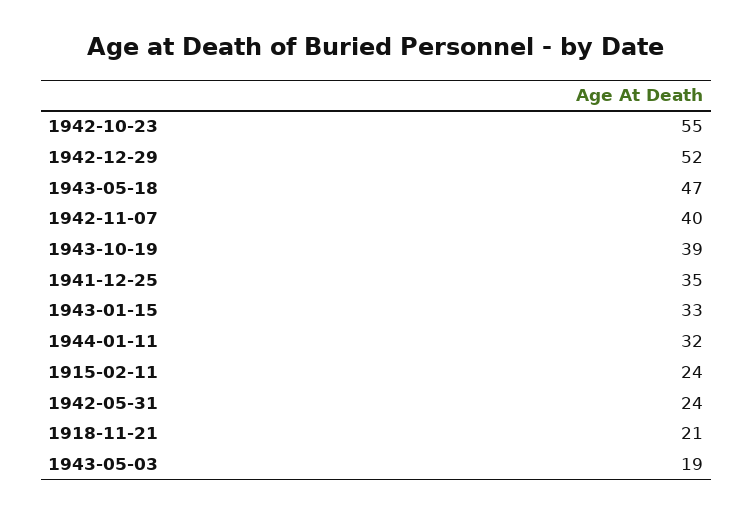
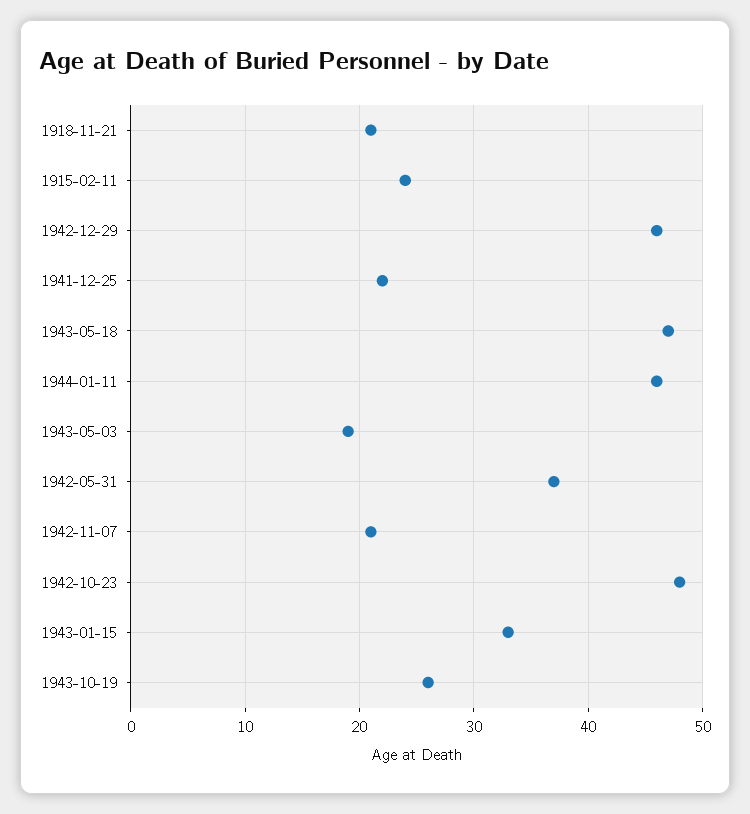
1942-10-23: 55 -> 48
1942-12-29: 52 -> 46
1942-11-07: 40 -> 21
1943-10-19: 39 -> 26
1941-12-25: 35 -> 22
1944-01-11: 32 -> 46
1942-05-31: 24 -> 37

